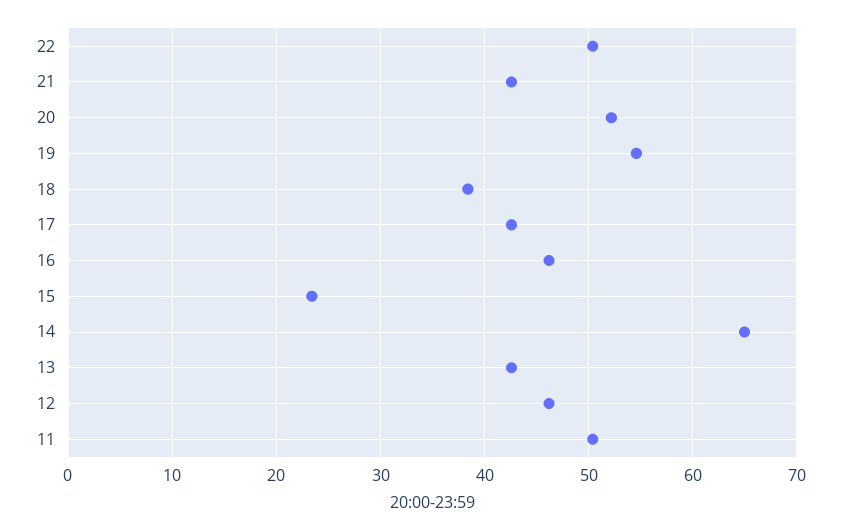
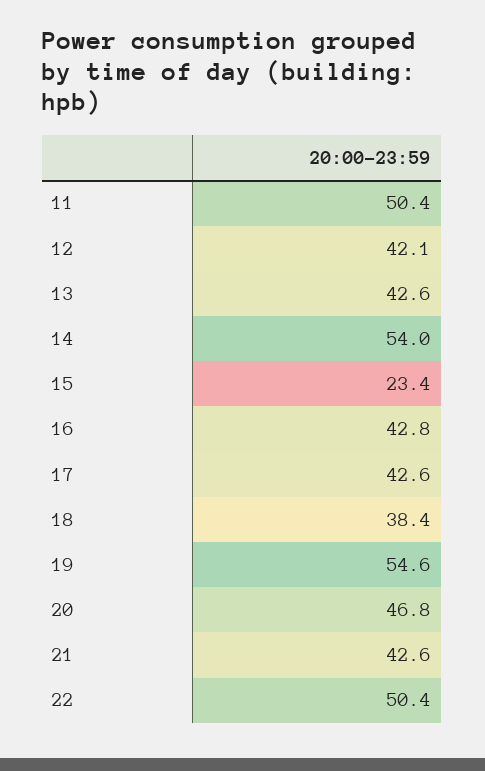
20: 52 -> 46.8
16: 46 -> 42.8
14: 65 -> 54
12: 46 -> 42.1

